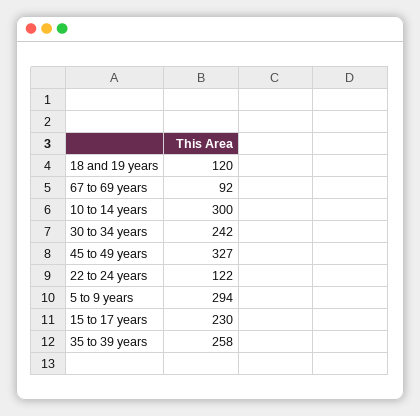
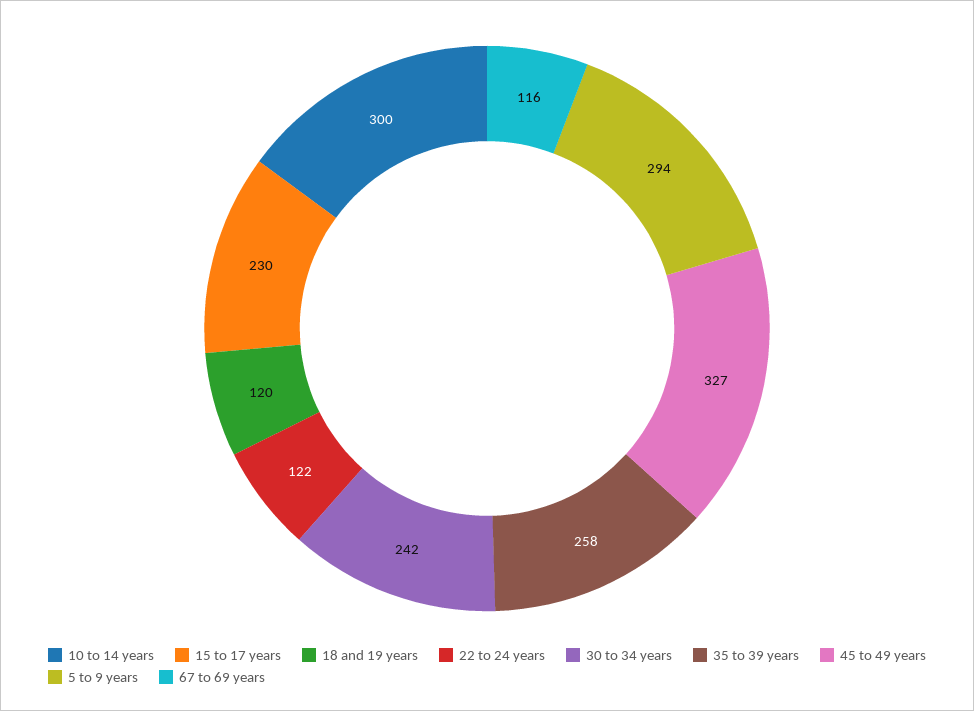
67 to 69 years: 92 -> 116

